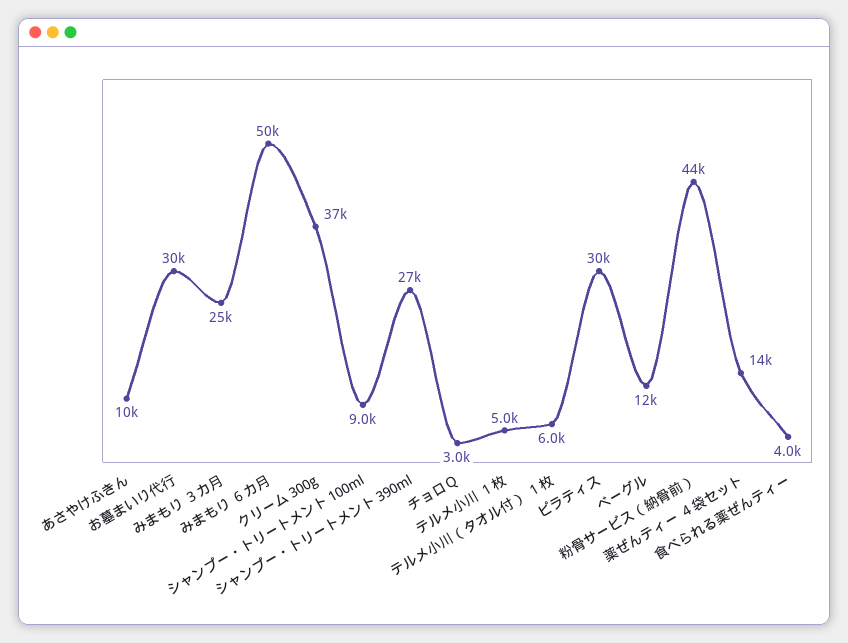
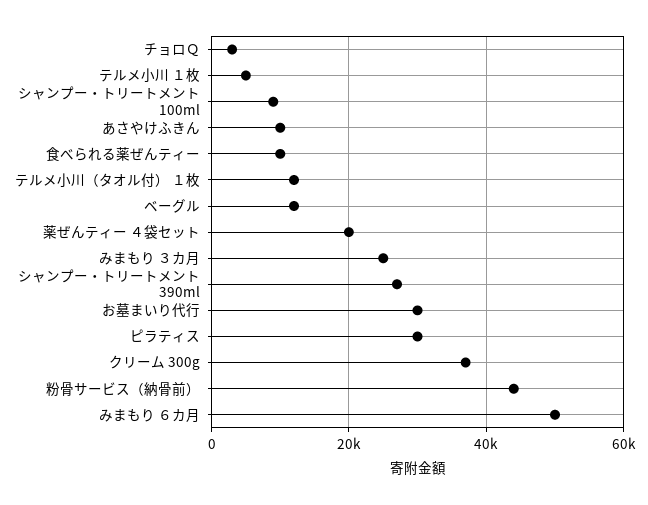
テルメ小川（タオル付） １枚: 6000 -> 12000
薬ぜんティー ４袋セット: 14000 -> 20000
食べられる薬ぜんティー: 4000 -> 10000

